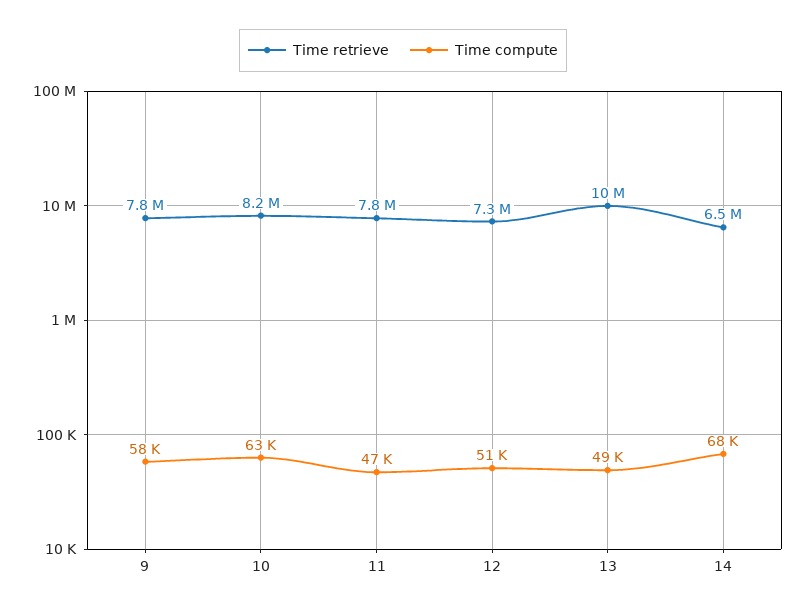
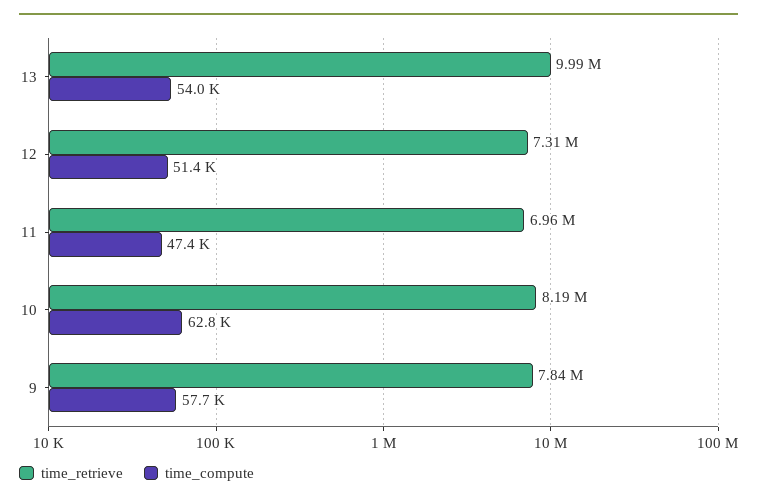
Time retrieve, 11: 7800000 -> 6960000
Time compute, 13: 49000 -> 54000
Time retrieve, 14: 6500000 -> none
Time compute, 14: 68000 -> none

